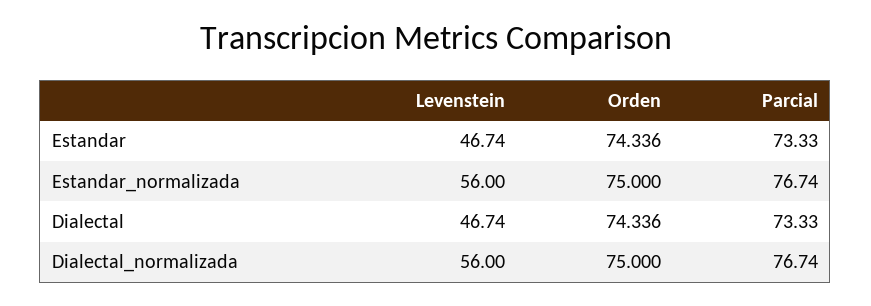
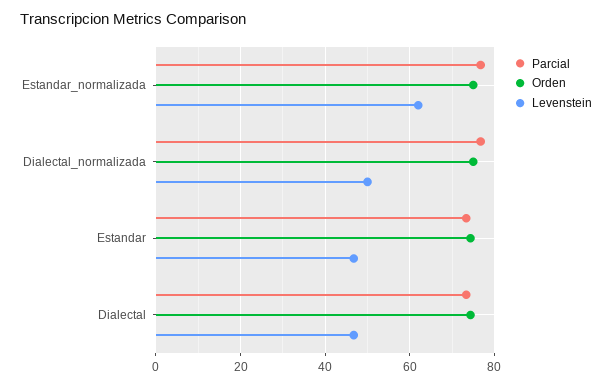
Levenstein, Estandar_normalizada: 56 -> 62
Levenstein, Dialectal_normalizada: 56 -> 50

